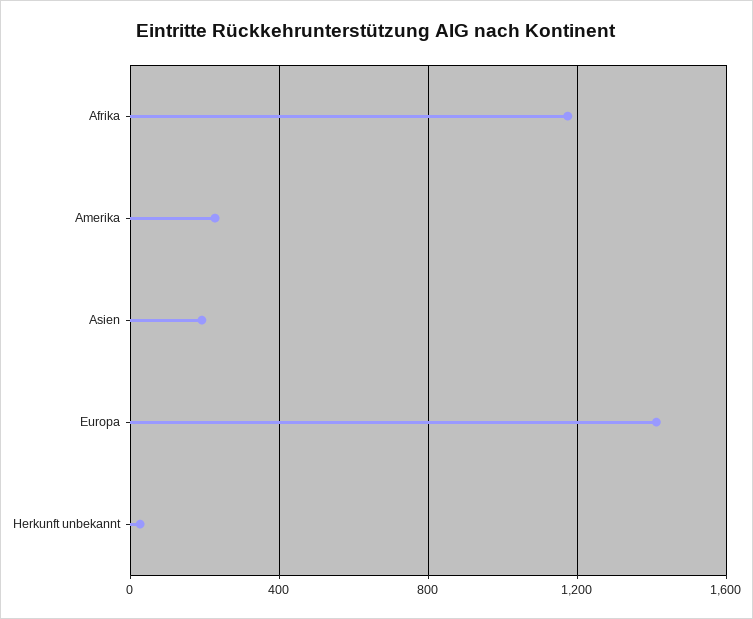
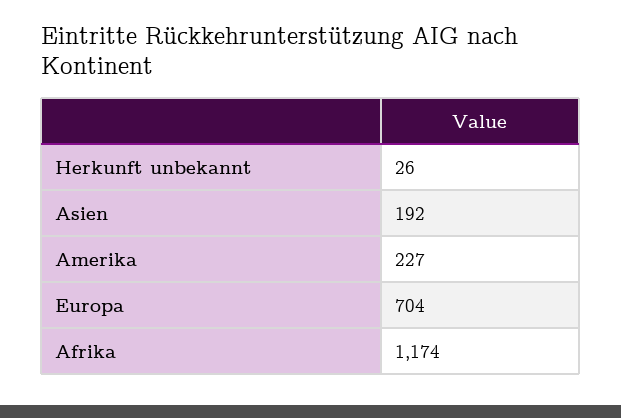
Europa: 1400 -> 704

